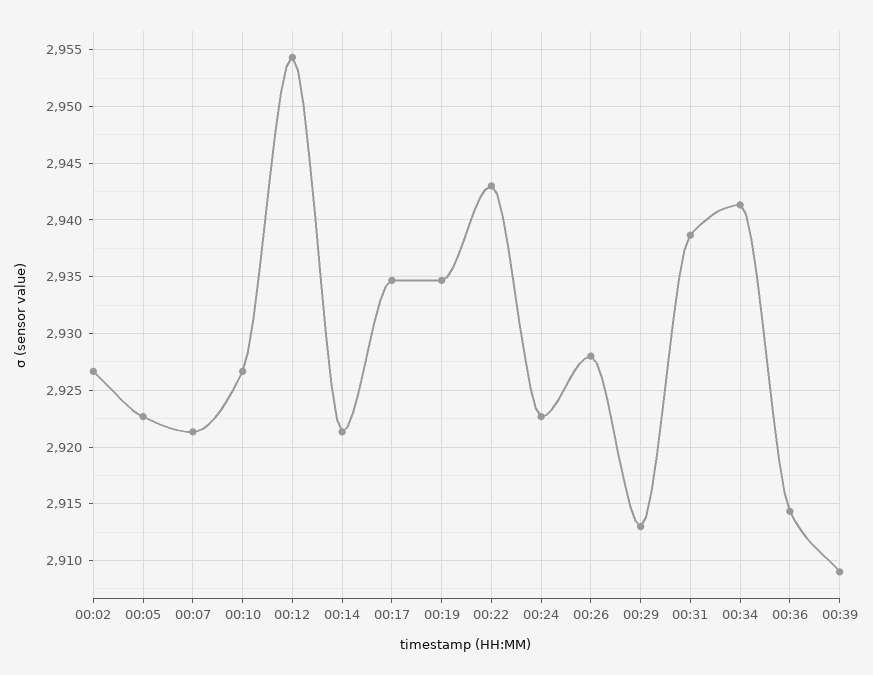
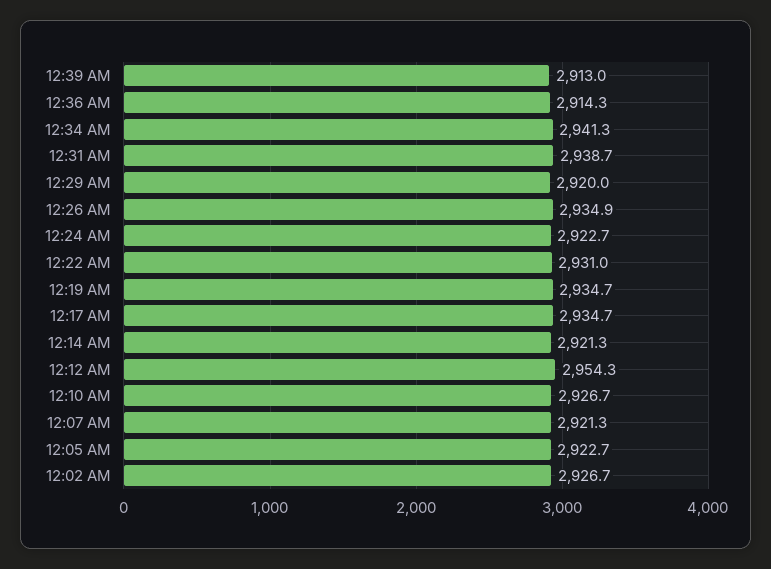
00:22: 2943 -> 2931
00:26: 2928 -> 2934.9
00:29: 2913 -> 2920
00:39: 2909 -> 2913

